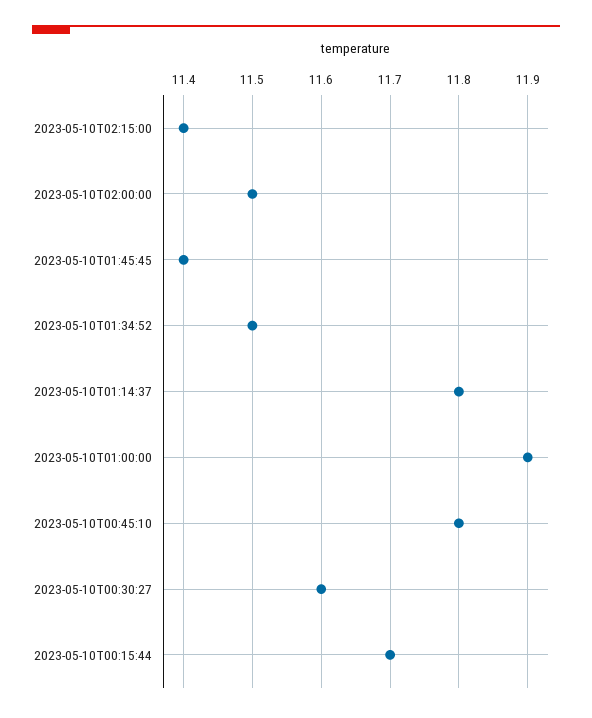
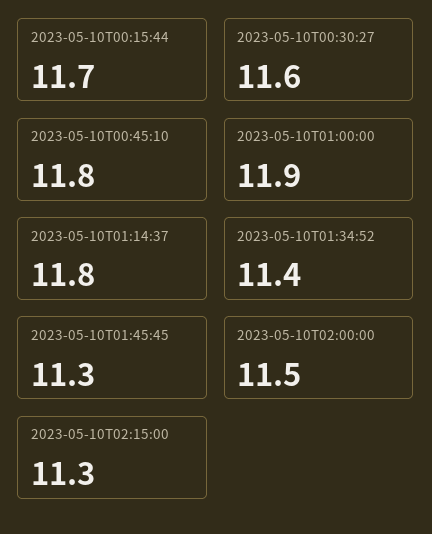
2023-05-10T02:15:00: 11.4 -> 11.3
2023-05-10T01:45:45: 11.4 -> 11.3
2023-05-10T01:34:52: 11.5 -> 11.4

